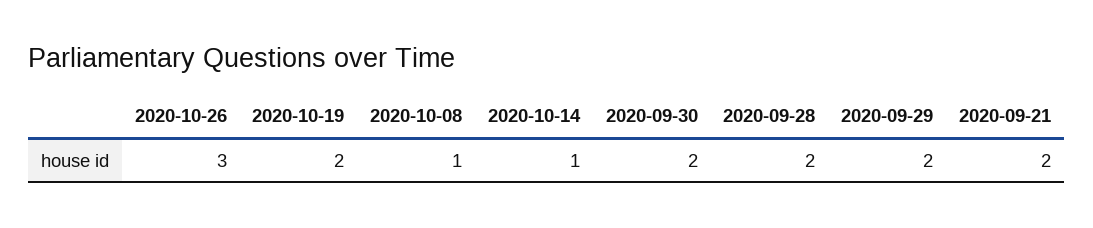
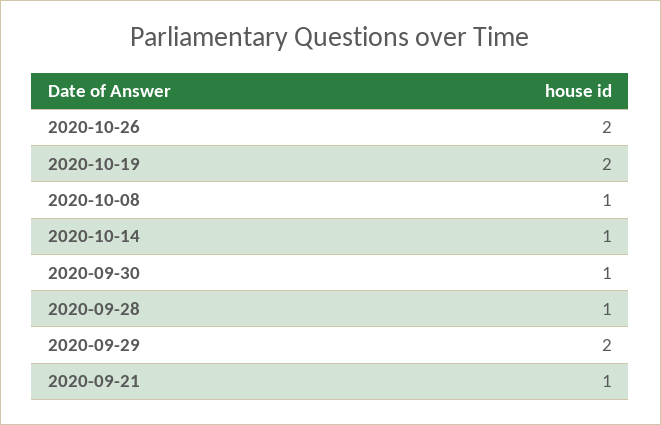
2020-10-26: 3 -> 2
2020-09-30: 2 -> 1
2020-09-28: 2 -> 1
2020-09-21: 2 -> 1

